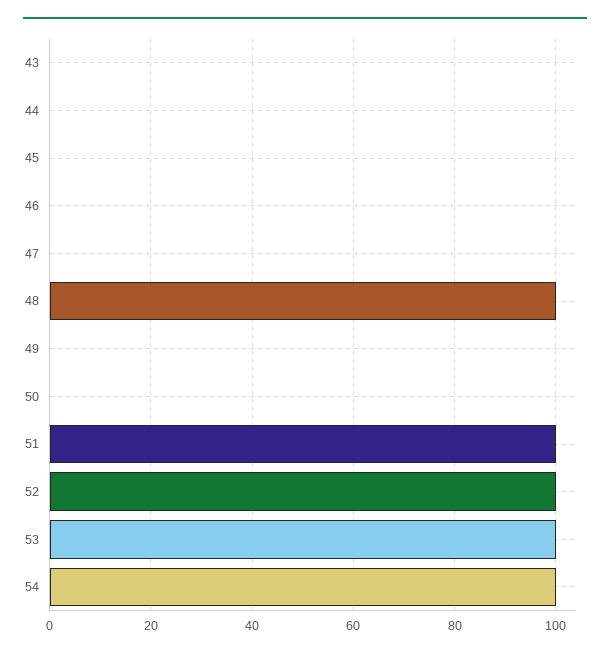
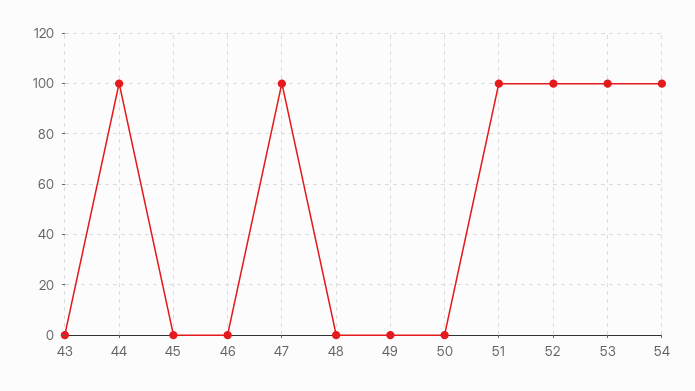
44: 0 -> 100
47: 0 -> 100
48: 100 -> 0

